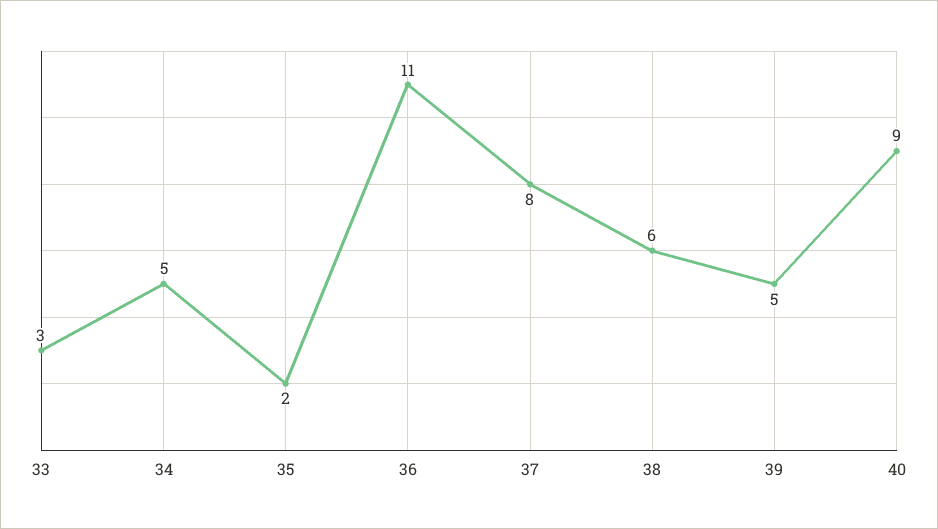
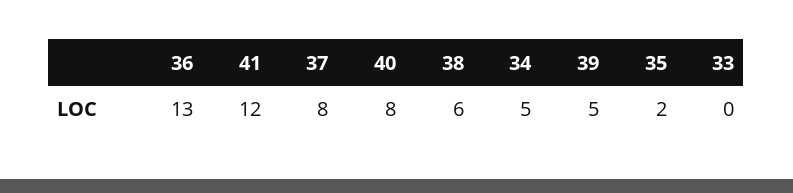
33: 3 -> 0
36: 11 -> 13
40: 9 -> 8
41: none -> 12

